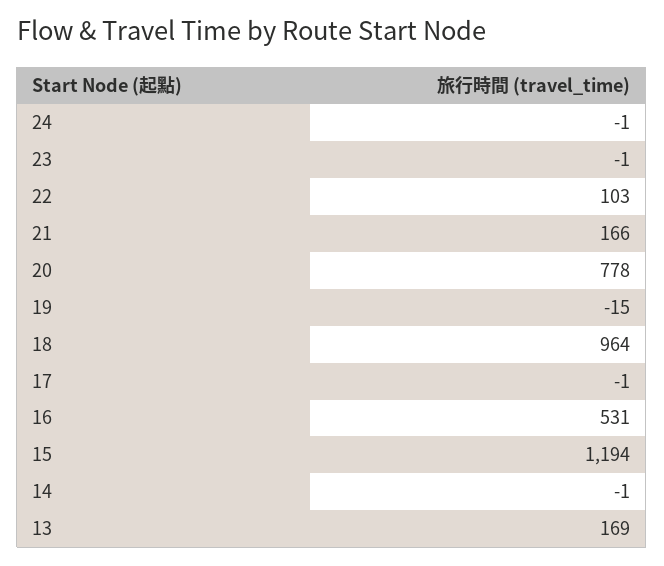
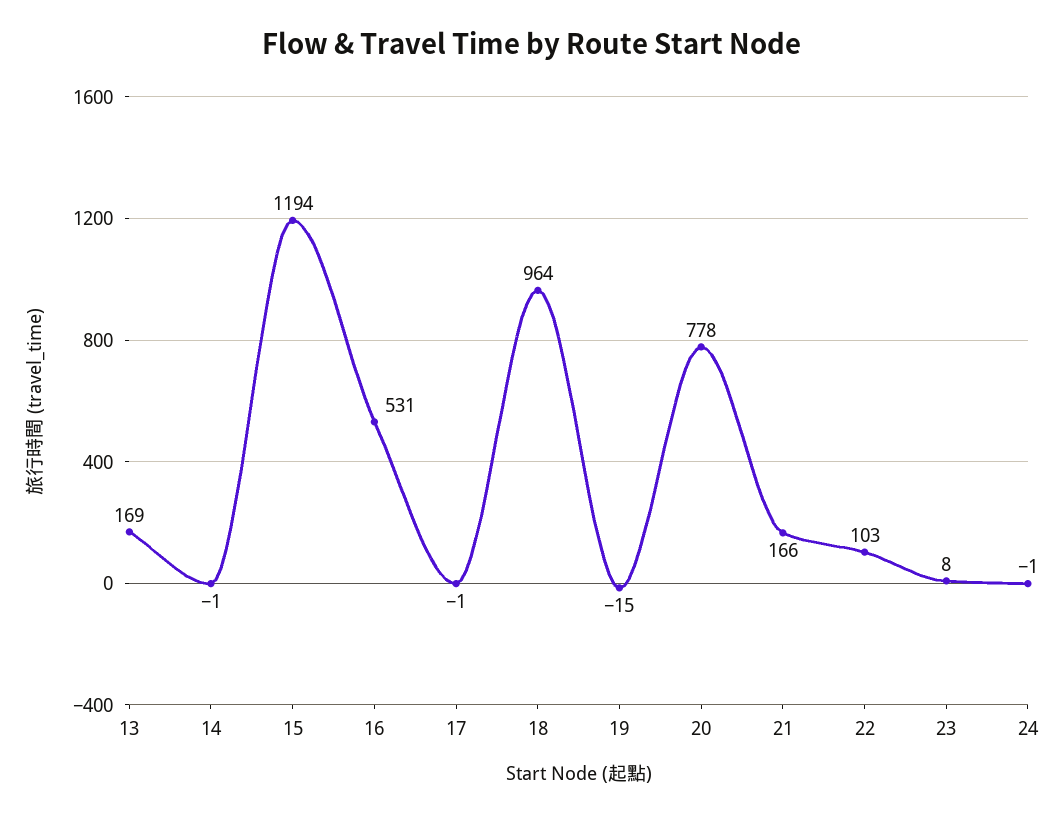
23: -1 -> 8

